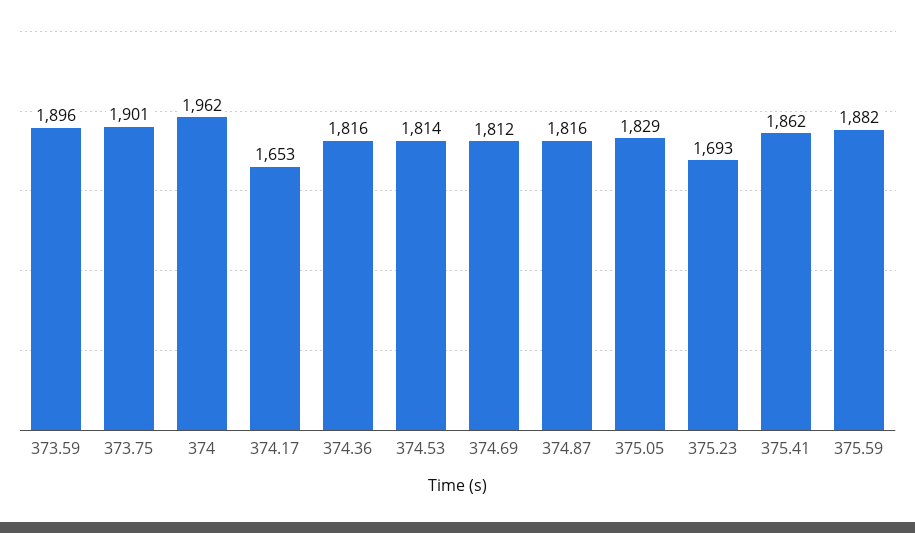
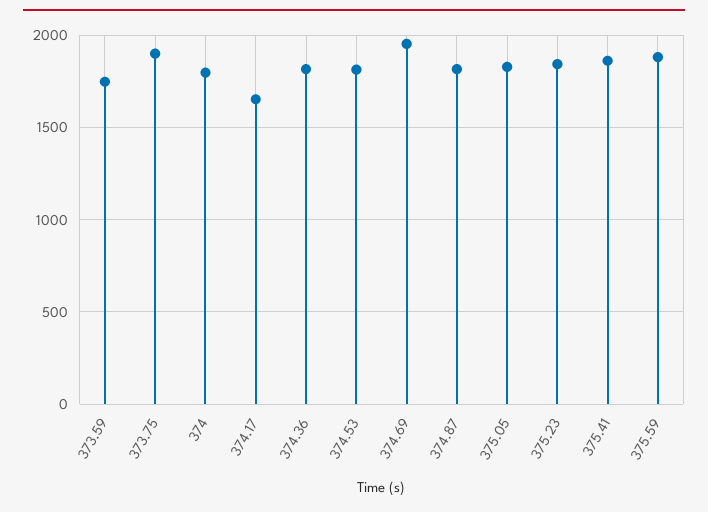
373.59: 1896 -> 1750
374: 1962 -> 1800
374.69: 1812 -> 1950
375.23: 1693 -> 1850

